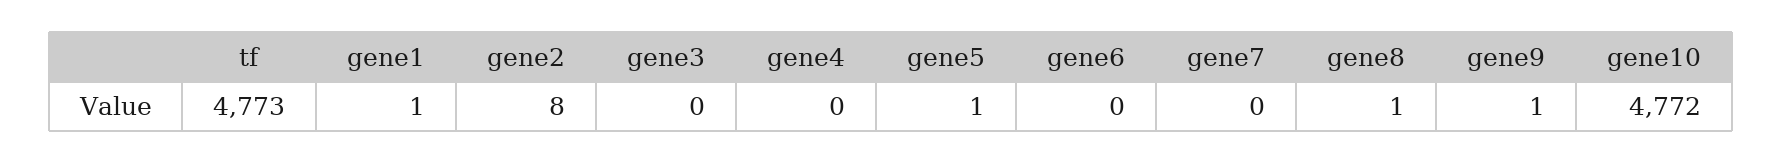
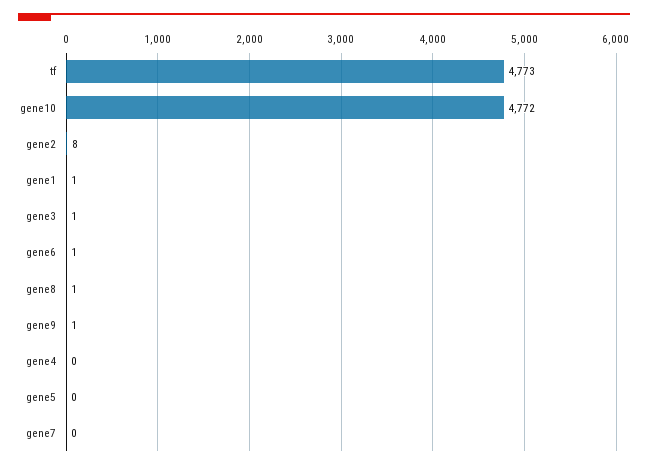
gene3: 0 -> 1
gene5: 1 -> 0
gene6: 0 -> 1

